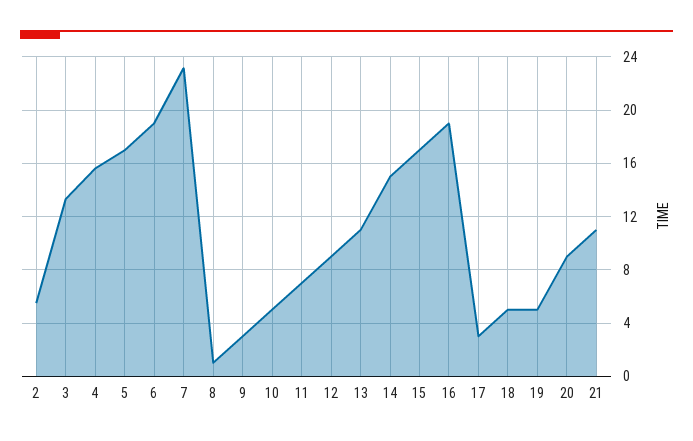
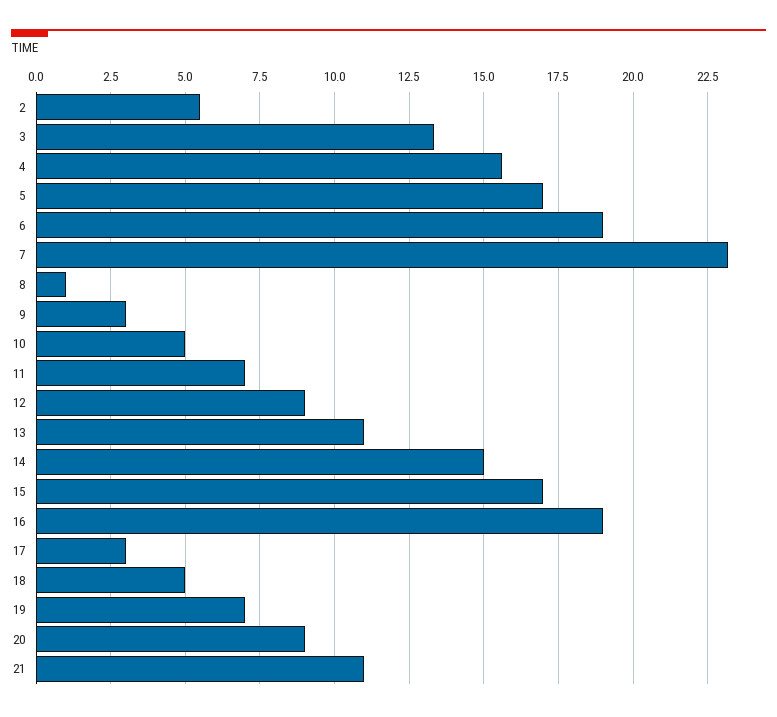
19: 5 -> 7

